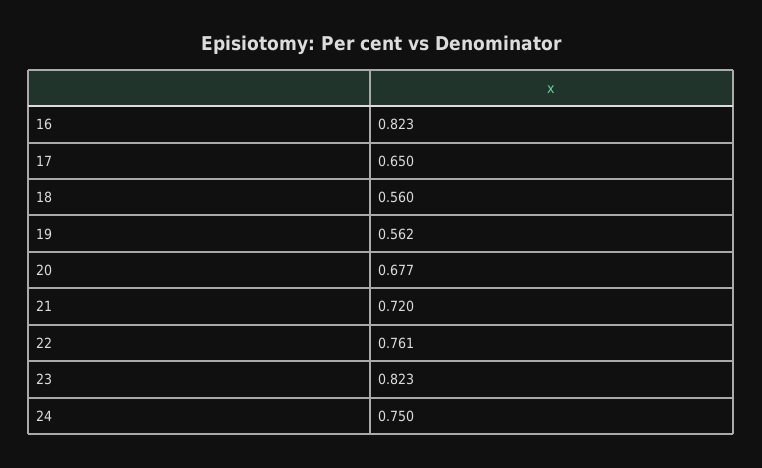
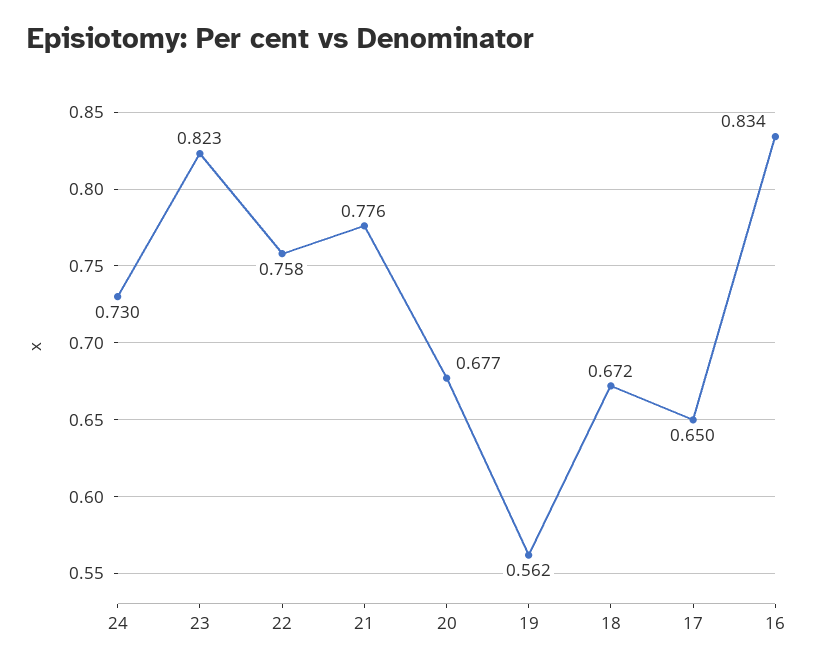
16: 0.823 -> 0.834
18: 0.56 -> 0.672
21: 0.72 -> 0.776
22: 0.761 -> 0.758
24: 0.75 -> 0.73

